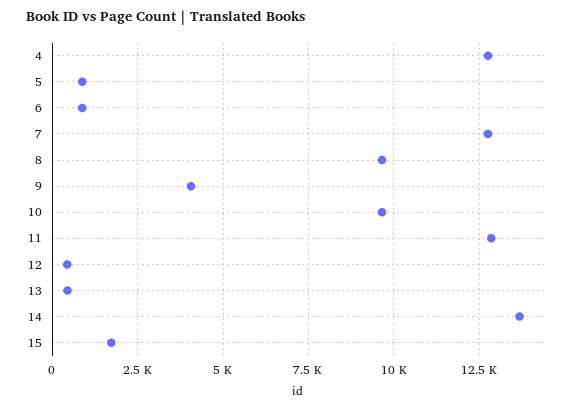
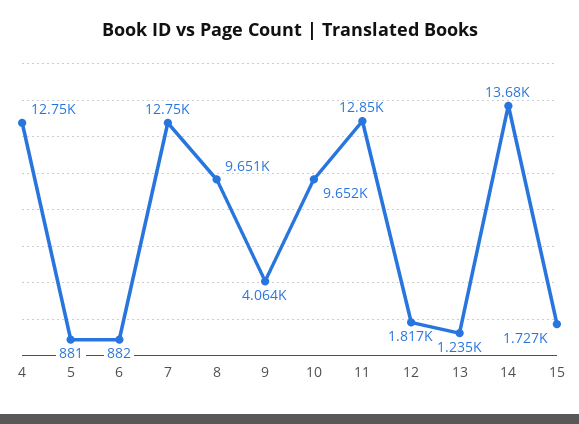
12: 500 -> 1817
13: 500 -> 1235

